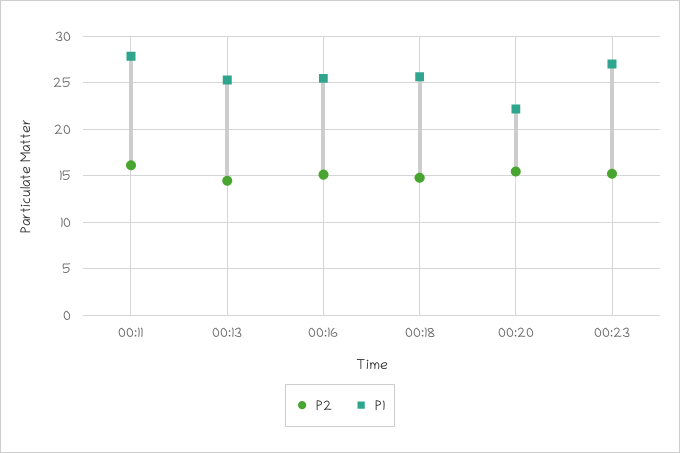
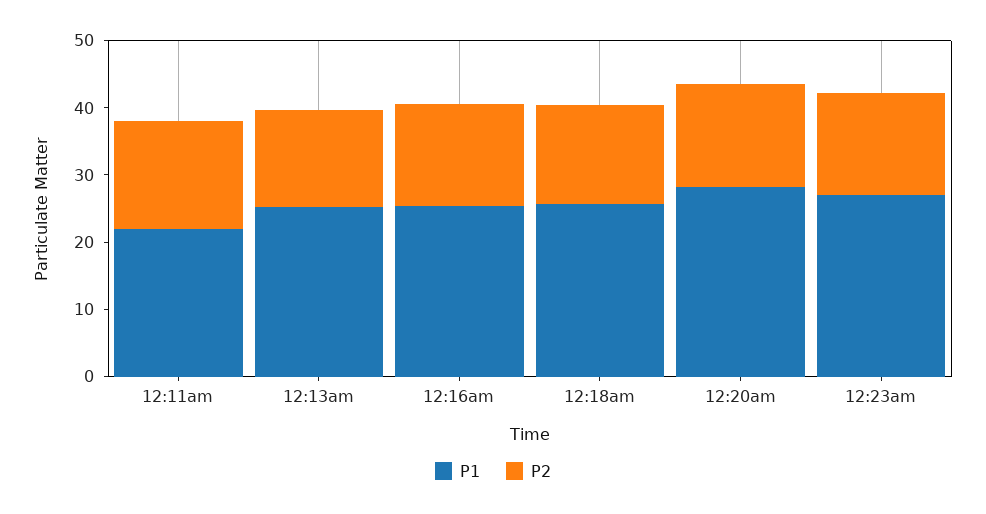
P1, 00:11: 28 -> 22
P1, 00:20: 22 -> 28

